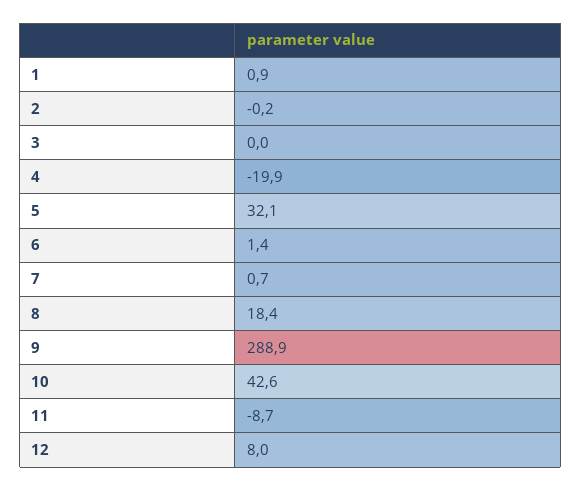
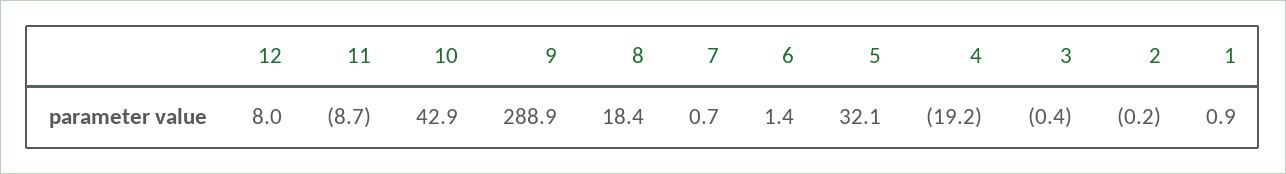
3: 0 -> -0.4
4: -19.9 -> -19.2
10: 42.6 -> 42.9

